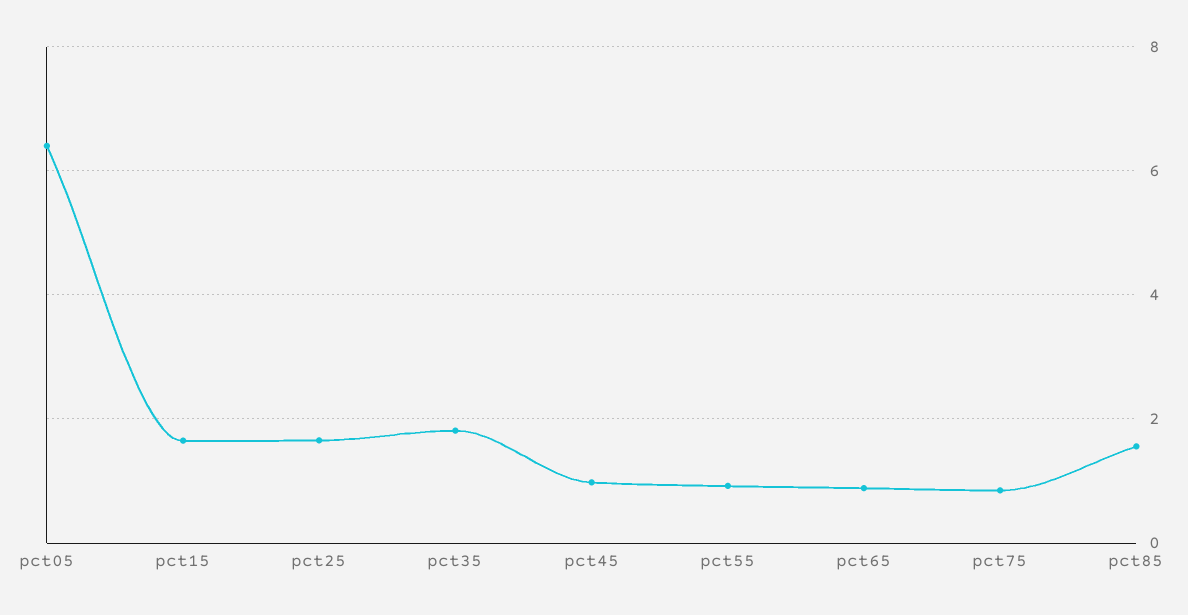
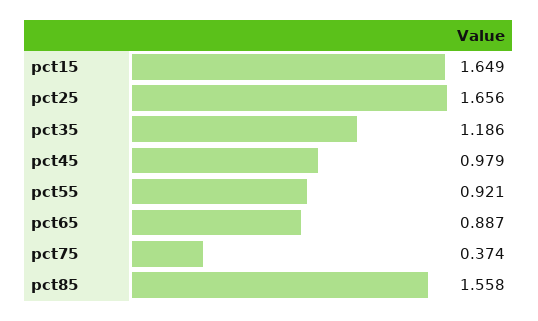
pct05: 6.4 -> none
pct35: 1.8 -> 1.186
pct75: 0.8 -> 0.374

